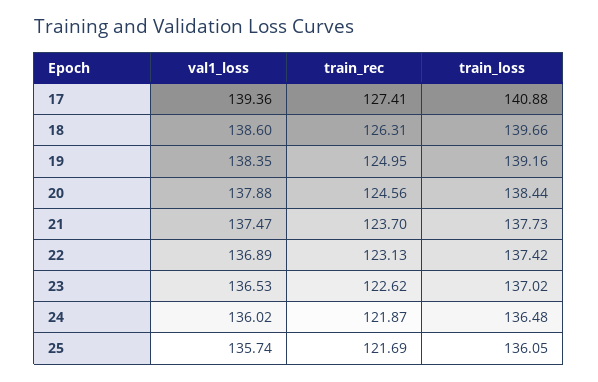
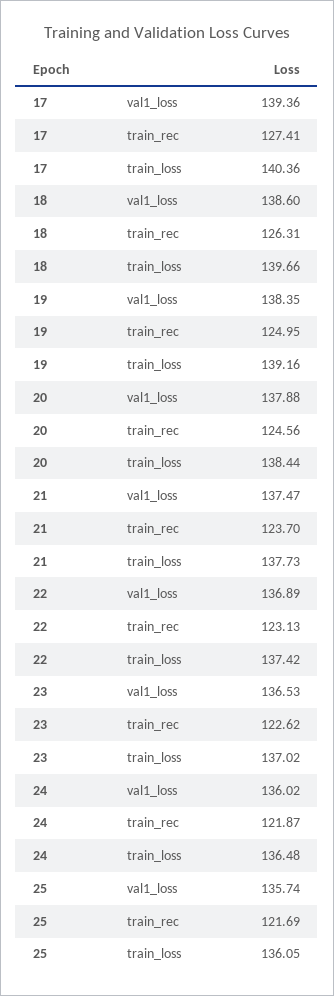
train_loss, 17: 140.88 -> 140.36

